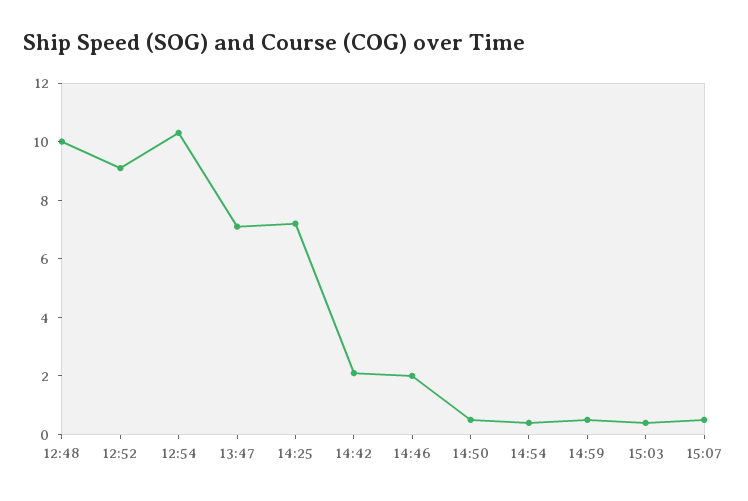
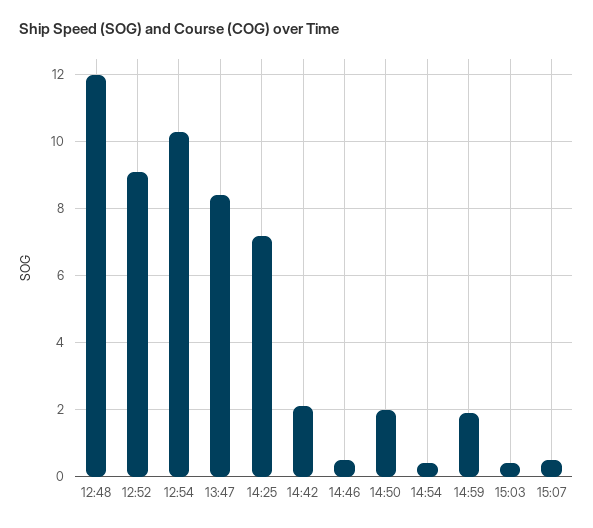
12:48: 10 -> 12
13:47: 7 -> 8.5
14:46: 2 -> 0.5
14:50: 0.5 -> 2
14:59: 0.5 -> 2

